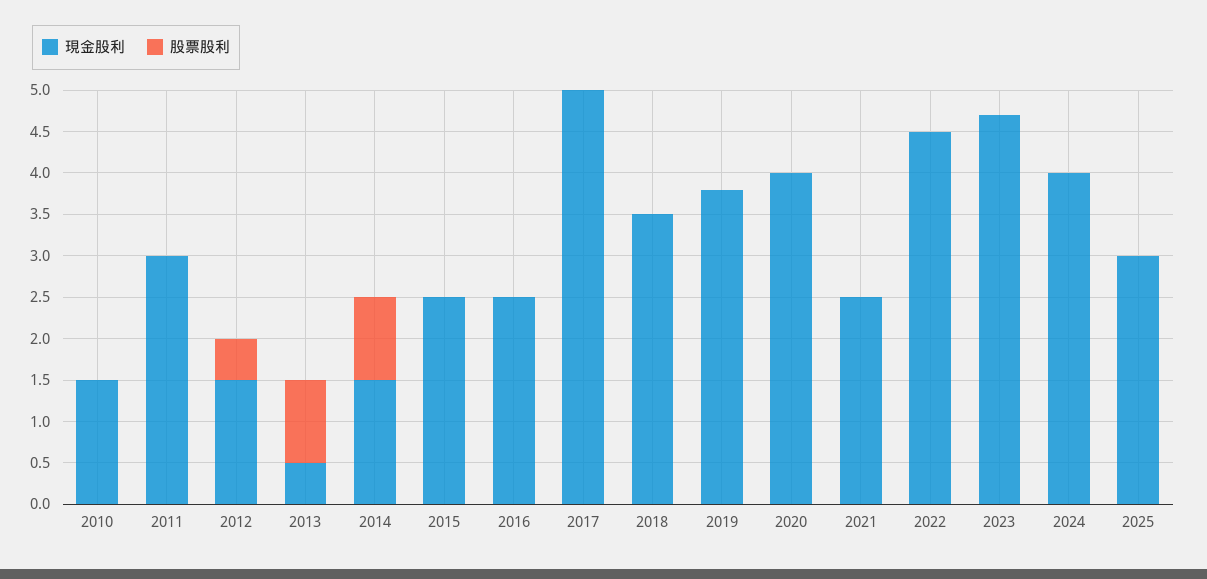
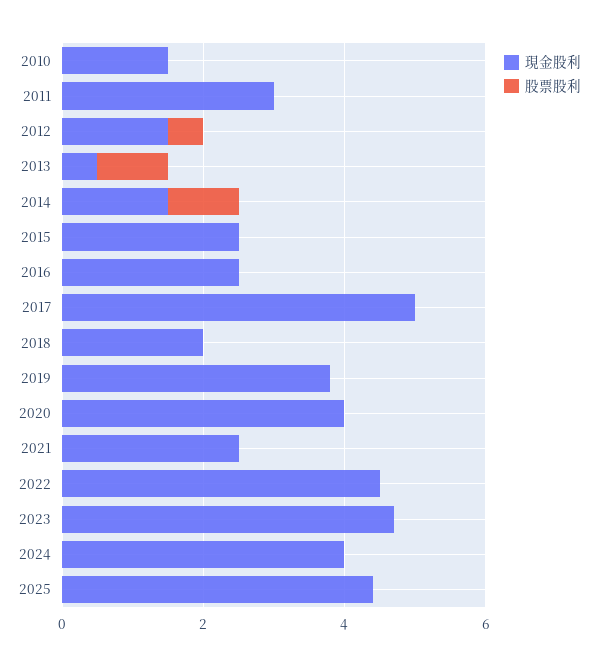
現金股利, 2018: 3.5 -> 2
現金股利, 2025: 3 -> 4.5

